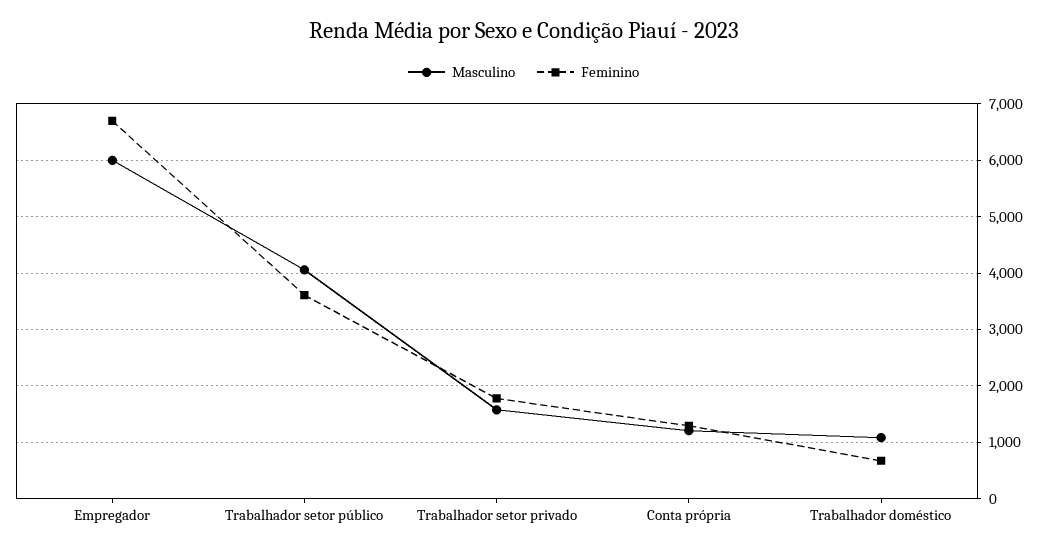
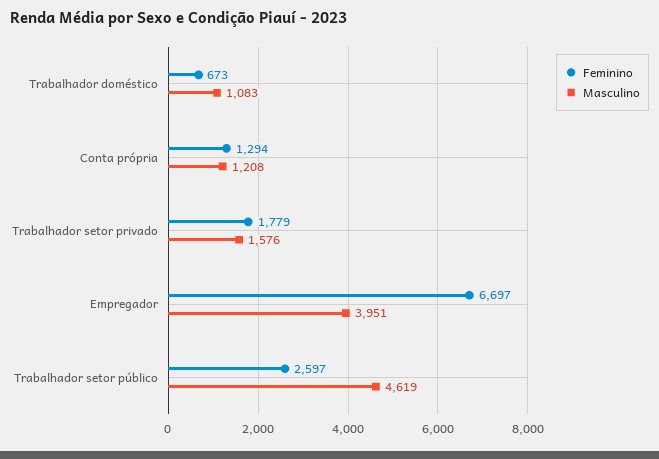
Masculino, Empregador: 6000 -> 3951
Masculino, Trabalhador setor público: 4000 -> 4619
Feminino, Trabalhador setor público: 3600 -> 2597

